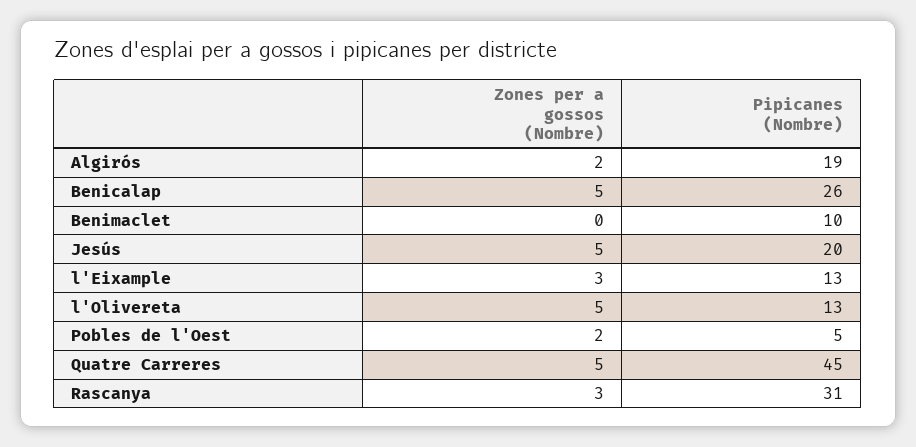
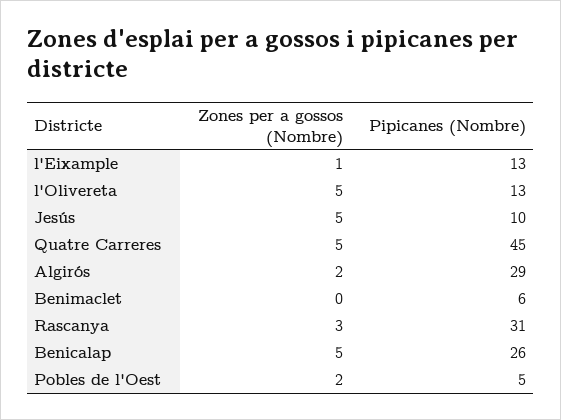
Pipicanes (Nombre), Algirós: 19 -> 29
Pipicanes (Nombre), Benimaclet: 10 -> 6
Pipicanes (Nombre), Jesús: 20 -> 10
Zones per a gossos (Nombre), l'Eixample: 3 -> 1

